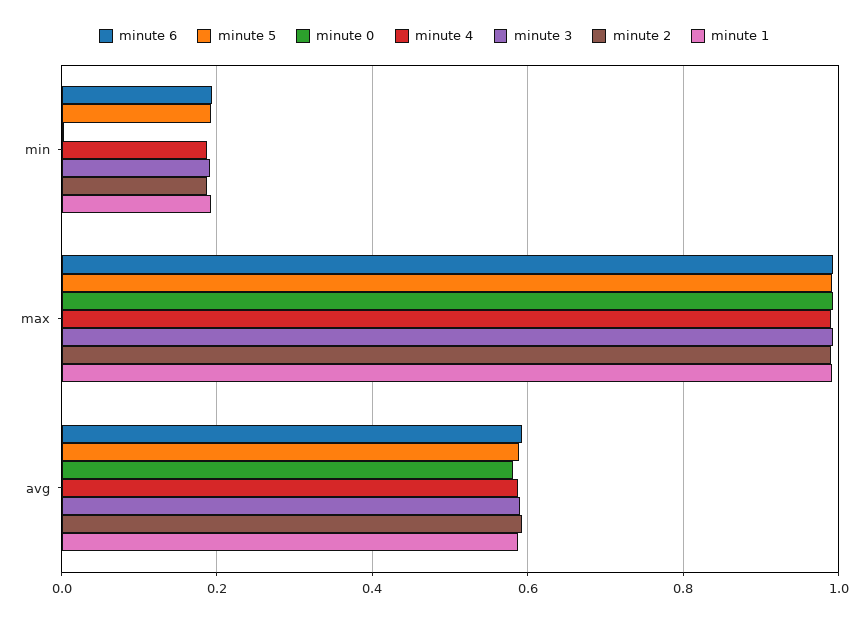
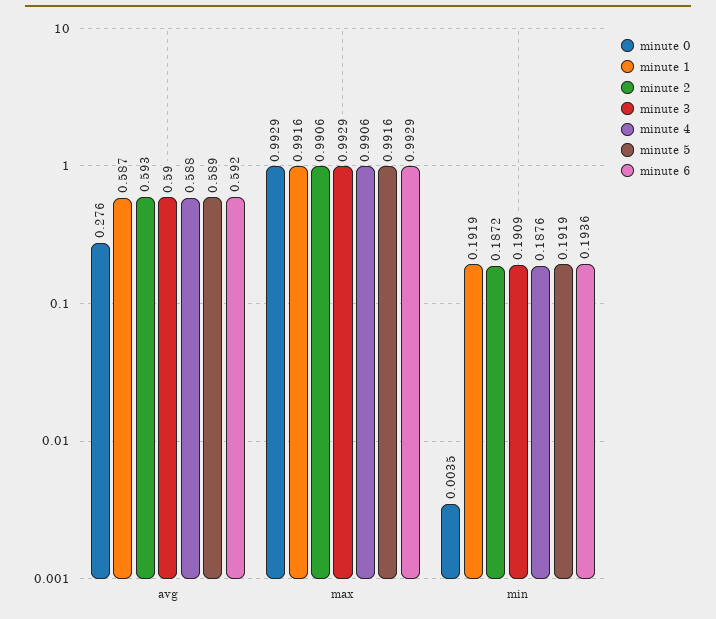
minute 0, avg: 0.58 -> 0.276

